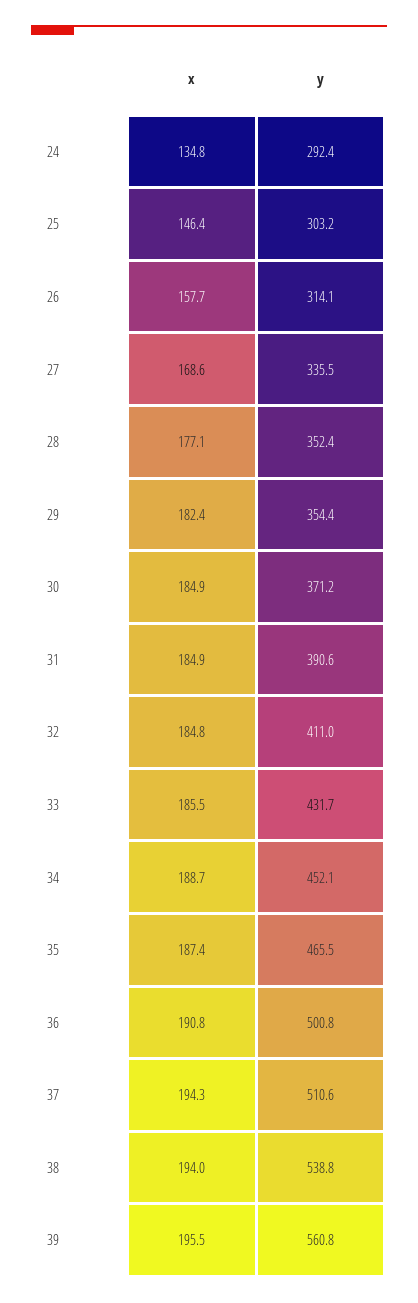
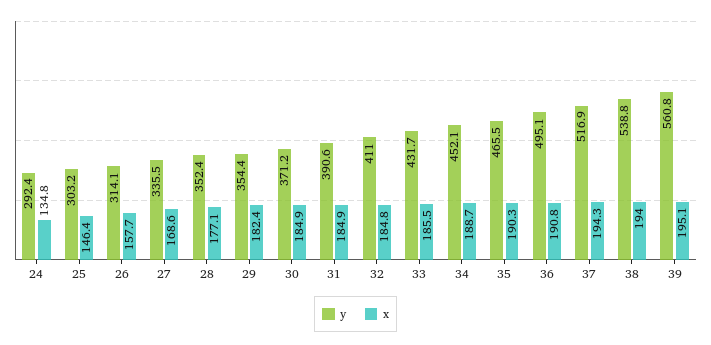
x, 35: 187.4 -> 190.3
y, 36: 500.8 -> 495.1
y, 37: 510.6 -> 516.9
x, 39: 195.5 -> 195.1

